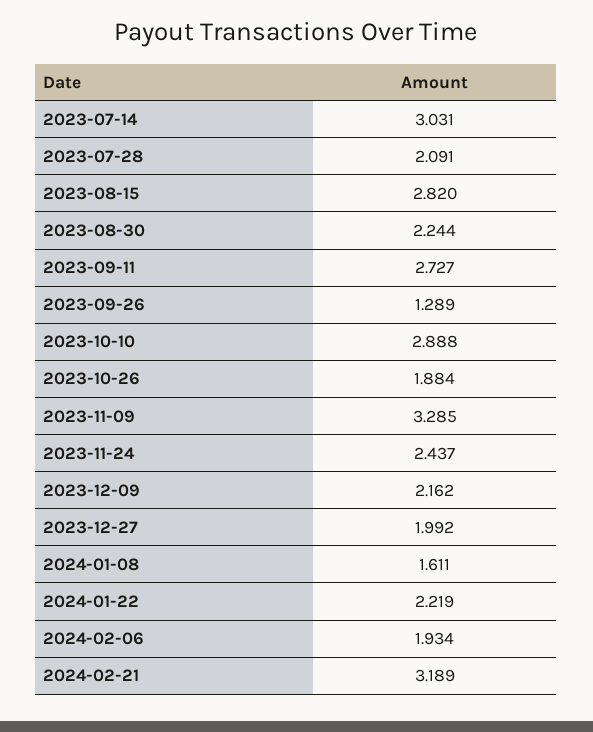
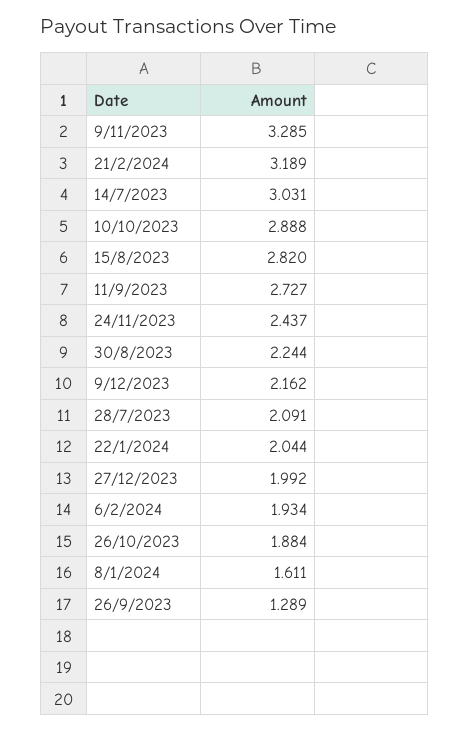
2024-01-22: 2.219 -> 2.044

